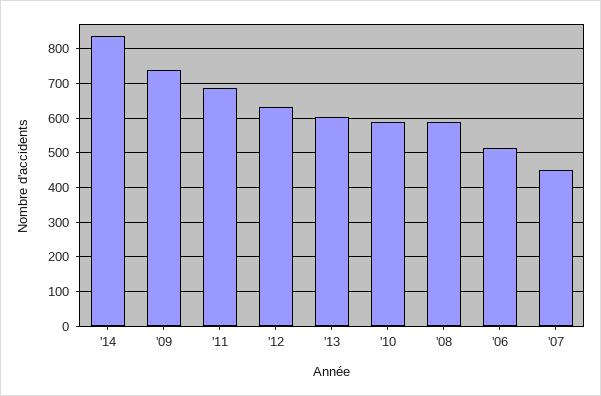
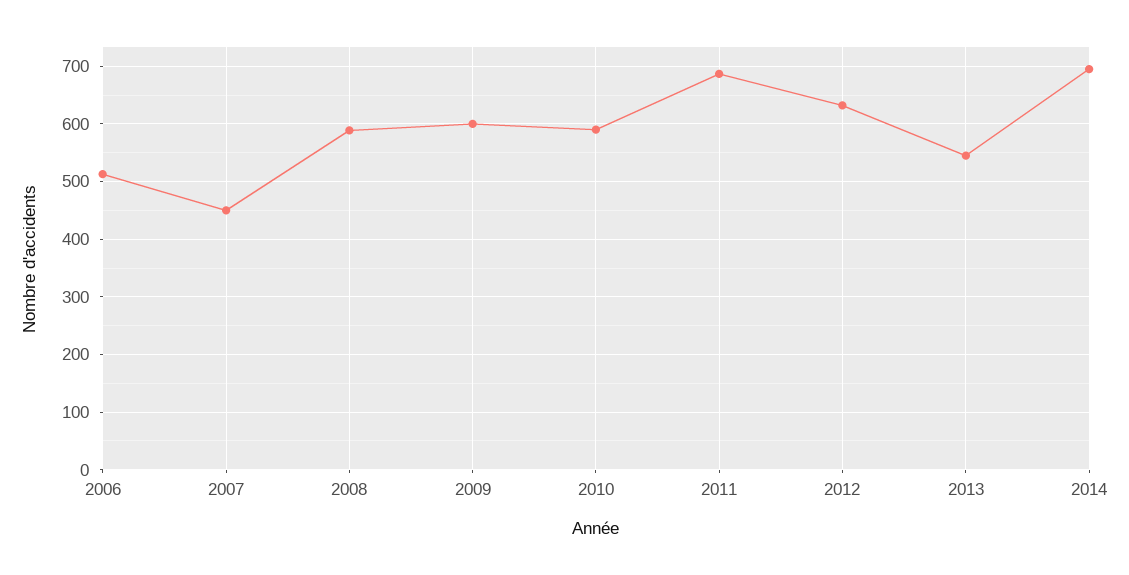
'14: 840 -> 700
'09: 740 -> 600
'13: 600 -> 540

